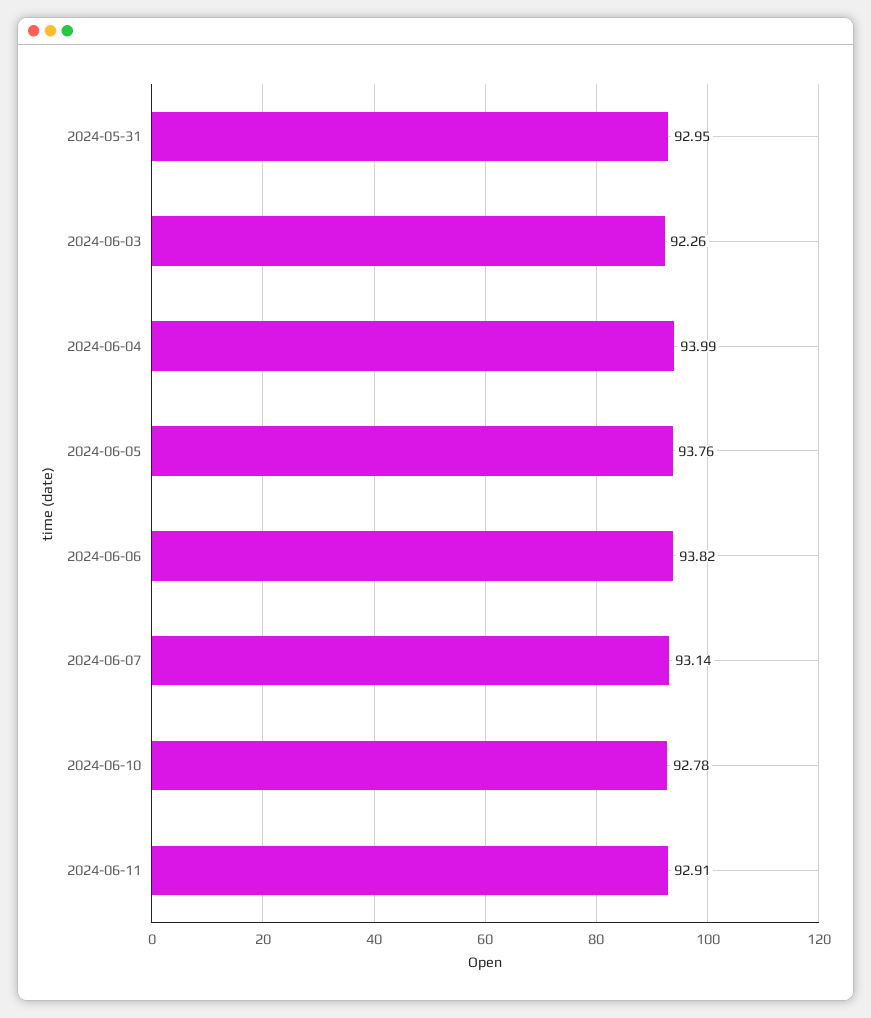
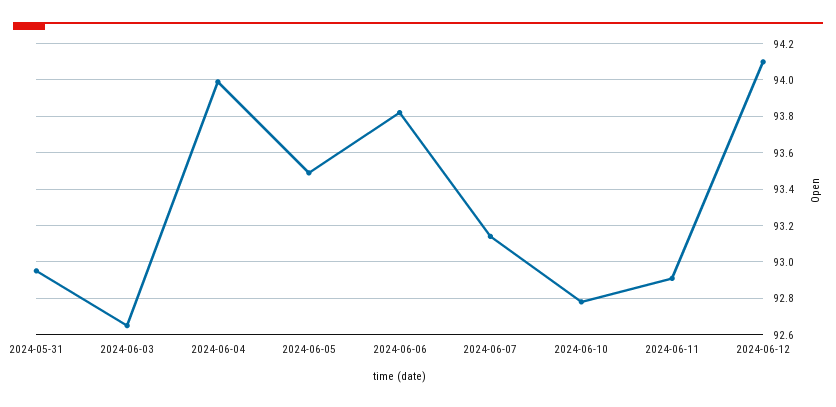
2024-06-03: 92.26 -> 92.65
2024-06-05: 93.76 -> 93.5
2024-06-12: none -> 94.1

